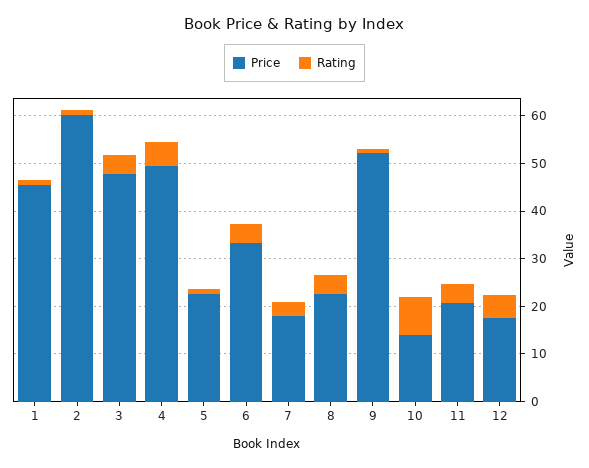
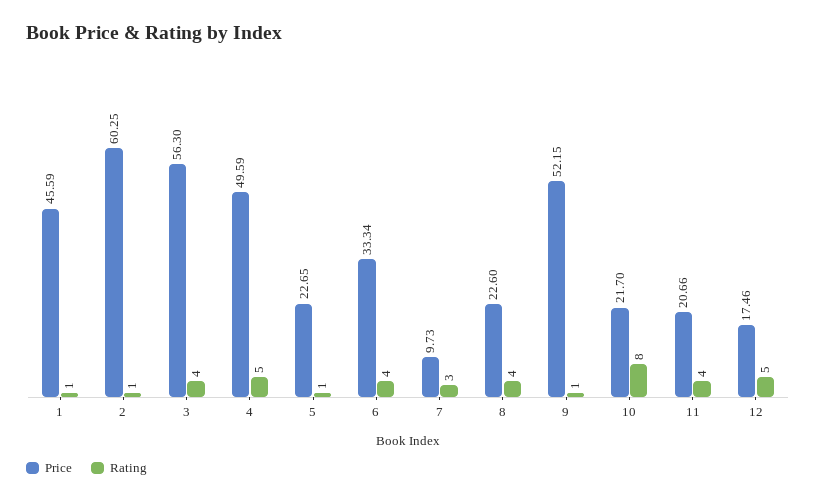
Price, 3: 48 -> 56.3
Price, 7: 18 -> 9.73
Price, 10: 14 -> 21.7

